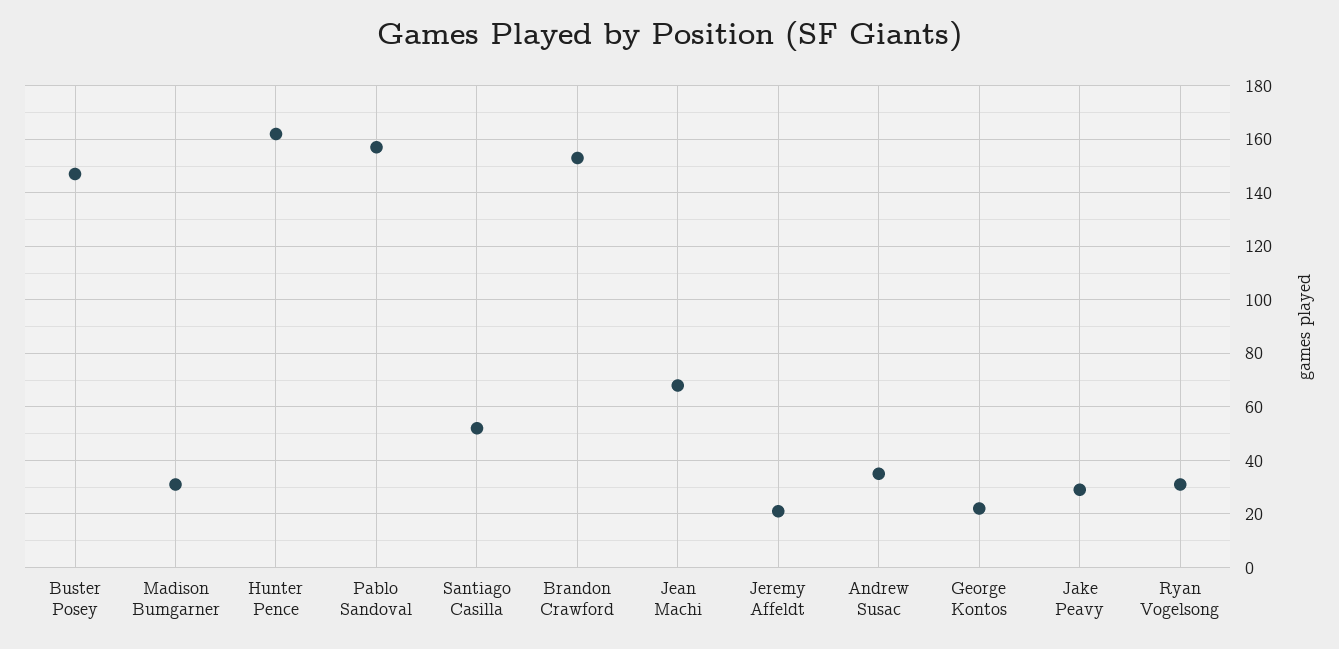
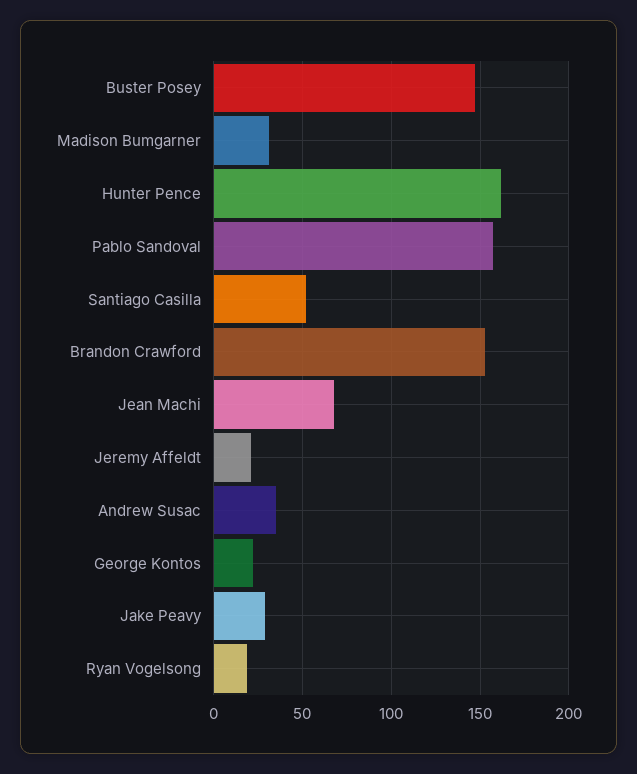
Ryan Vogelsong: 30 -> 20

